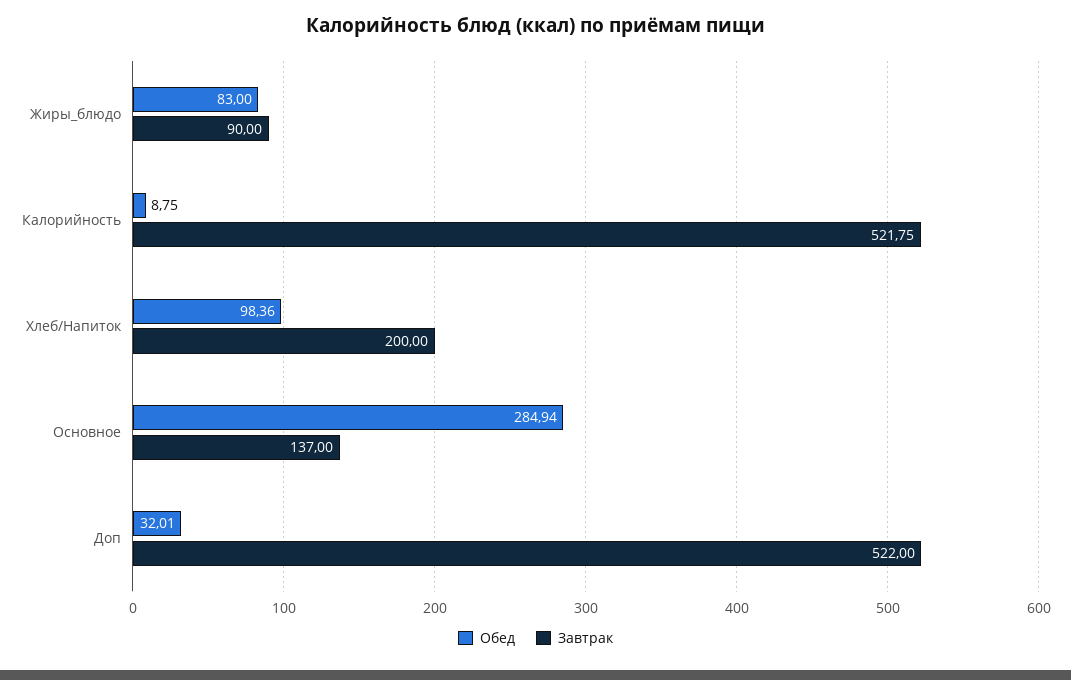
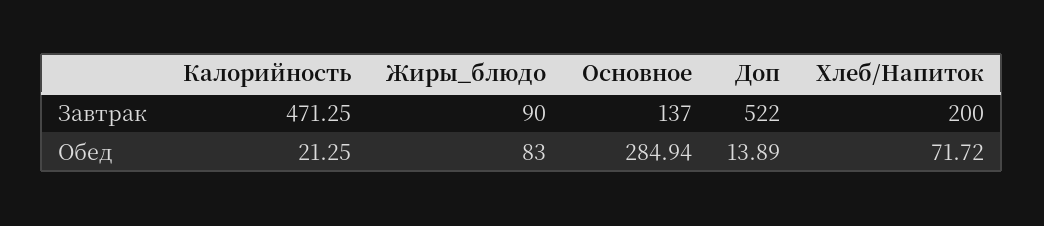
Обед, Калорийность: 8.75 -> 21.25
Завтрак, Калорийность: 521.75 -> 471.25
Обед, Хлеб/Напиток: 98.36 -> 71.72
Обед, Доп: 32.01 -> 13.89

